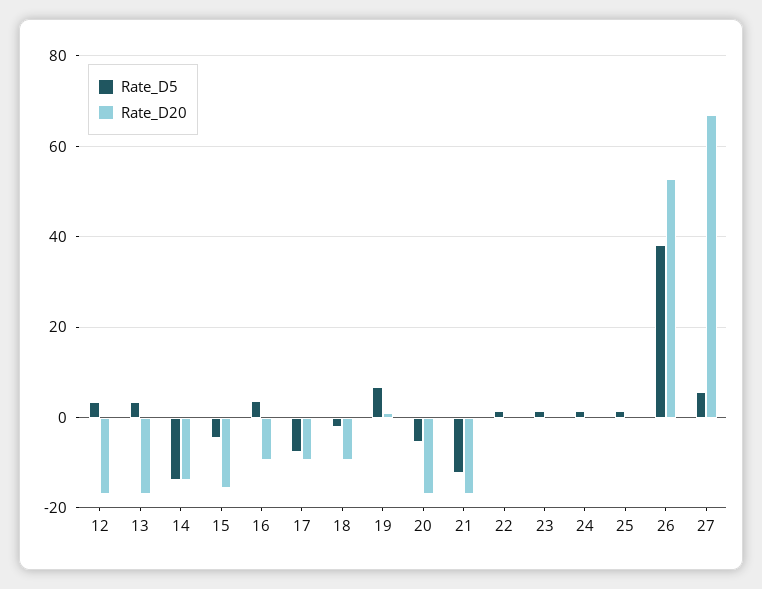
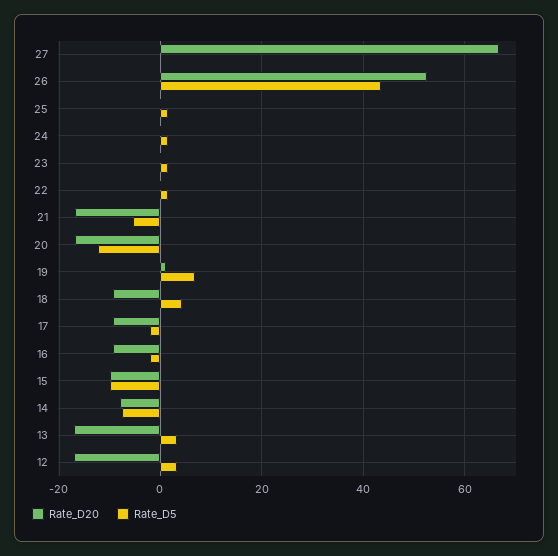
Rate_D5, 14: -14 -> -8
Rate_D20, 14: -14 -> -8
Rate_D5, 15: -4 -> -10
Rate_D20, 15: -16 -> -10
Rate_D5, 16: 4 -> -2
Rate_D5, 17: -8 -> -2
Rate_D5, 18: -2 -> 4
Rate_D5, 20: -6 -> -12
Rate_D5, 21: -12 -> -6
Rate_D5, 26: 38 -> 44
Rate_D5, 27: 6 -> 0

